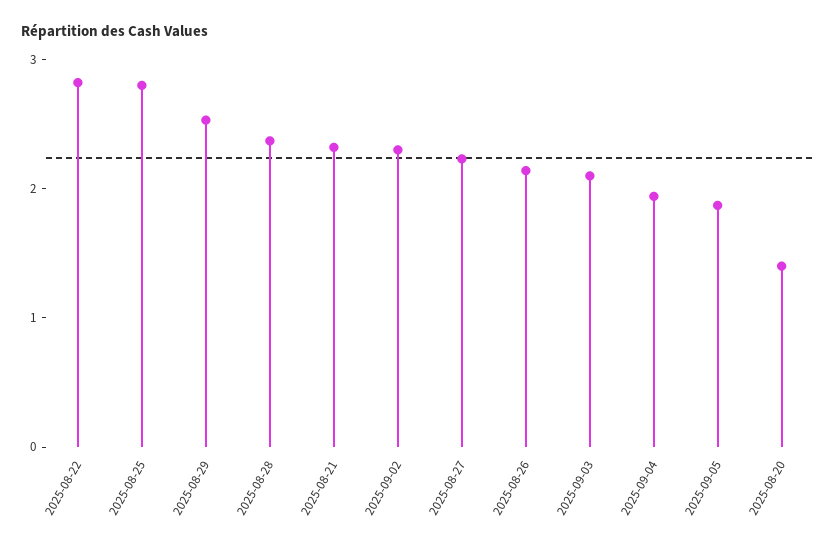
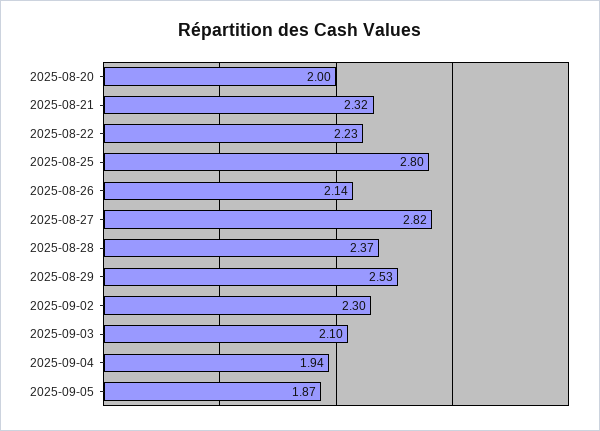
2025-08-22: 2.8 -> 2.23
2025-08-27: 2.2 -> 2.82
2025-08-20: 1.4 -> 2

